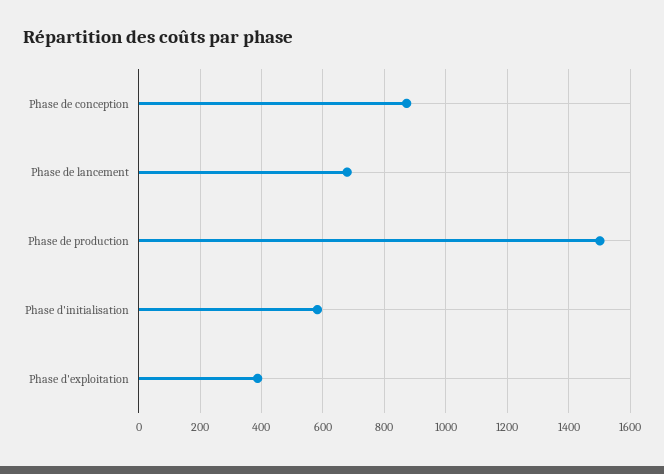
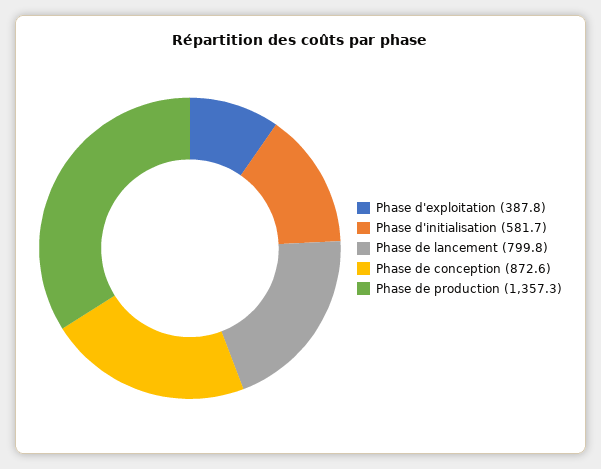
Phase de lancement: 680 -> 799.8
Phase de production: 1500 -> 1357.3

